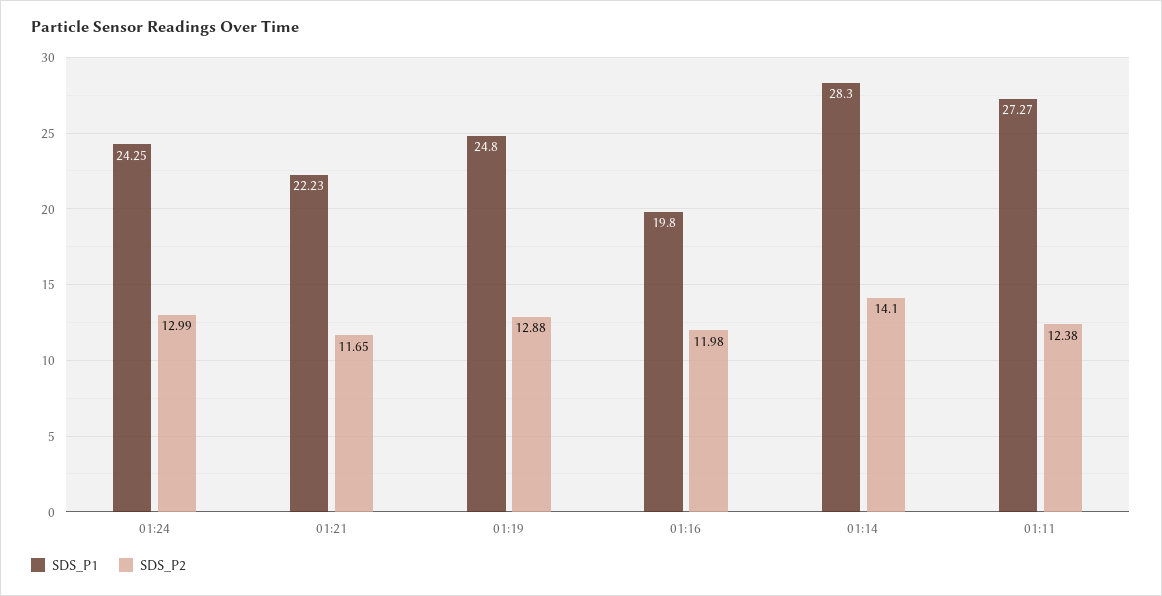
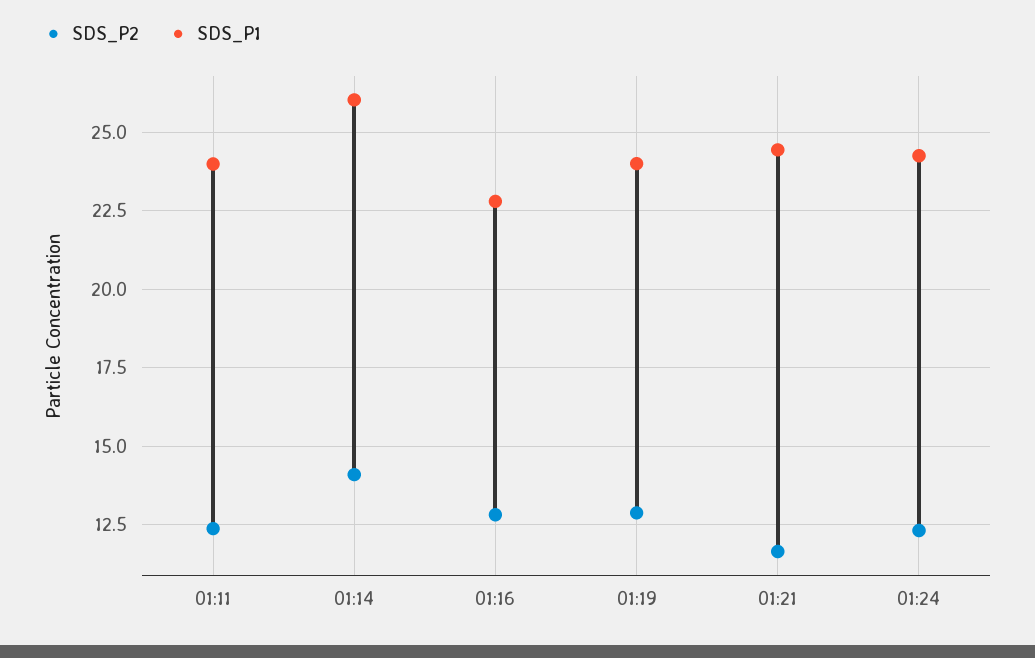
SDS_P2, 01:24: 12.99 -> 12.25
SDS_P1, 01:21: 22.23 -> 24.5
SDS_P1, 01:19: 24.8 -> 24
SDS_P1, 01:16: 19.8 -> 22.75
SDS_P2, 01:16: 11.98 -> 12.75
SDS_P1, 01:14: 28.3 -> 26
SDS_P1, 01:11: 27.27 -> 24

